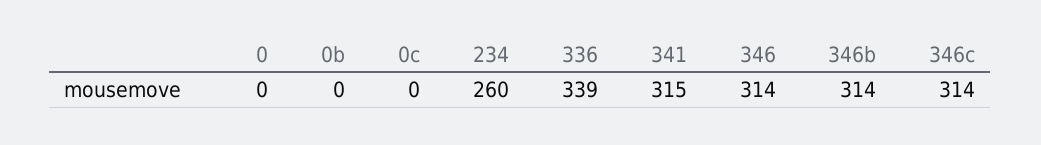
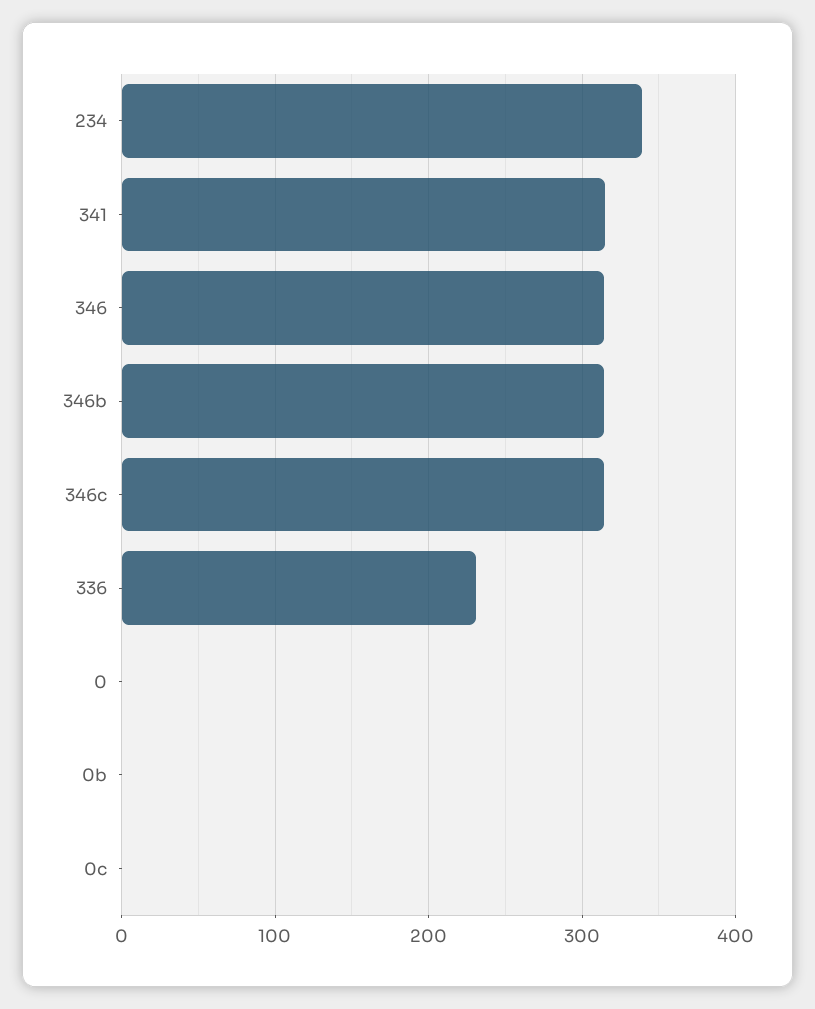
234: 260 -> 340
336: 339 -> 230

